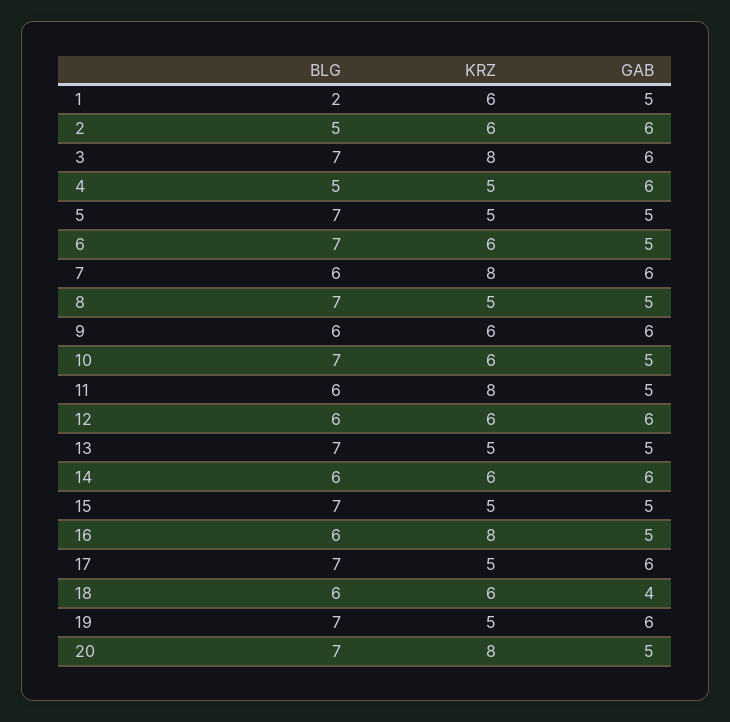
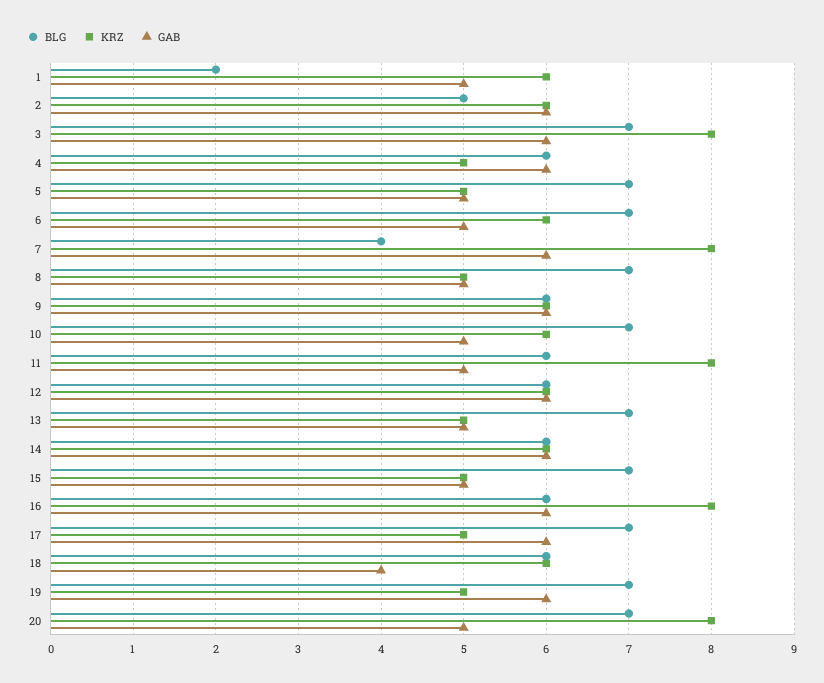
BLG, 4: 5 -> 6
BLG, 7: 6 -> 4
GAB, 16: 5 -> 6

